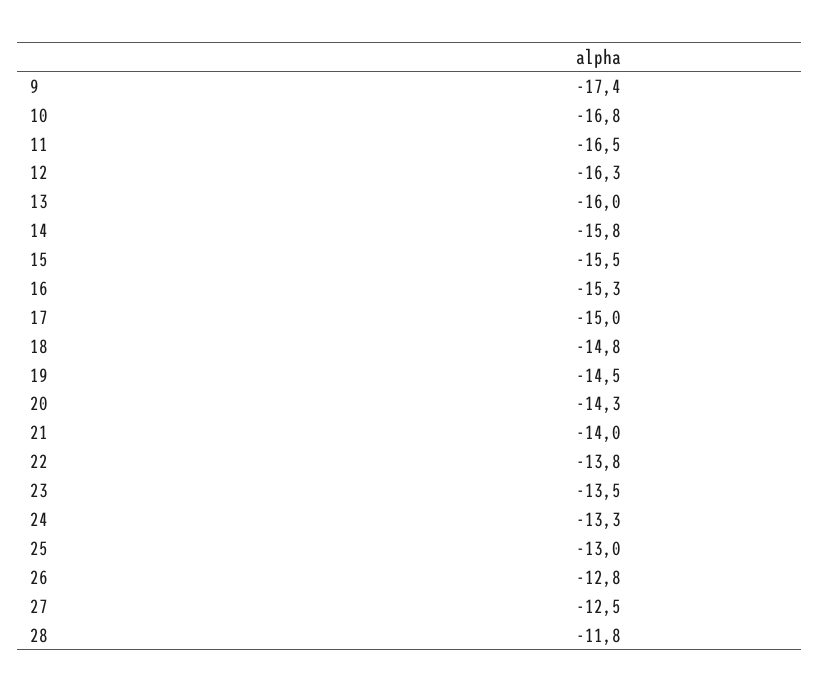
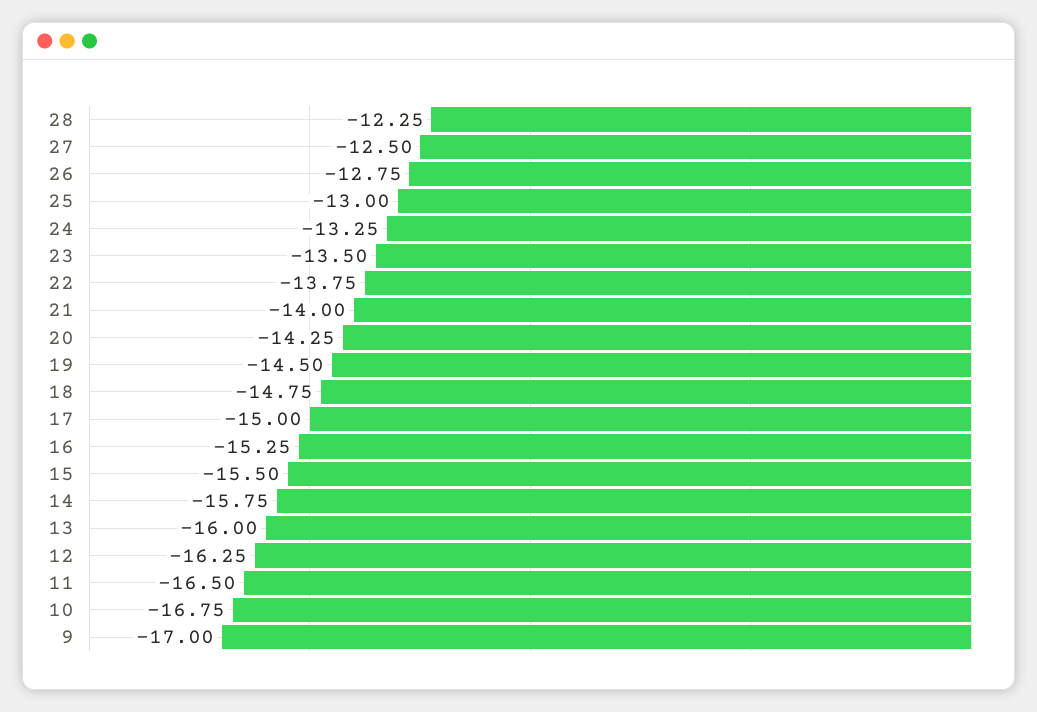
9: -17.4 -> -17
28: -11.8 -> -12.25

